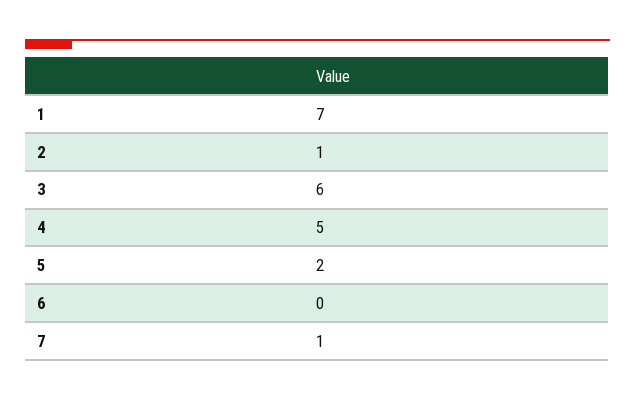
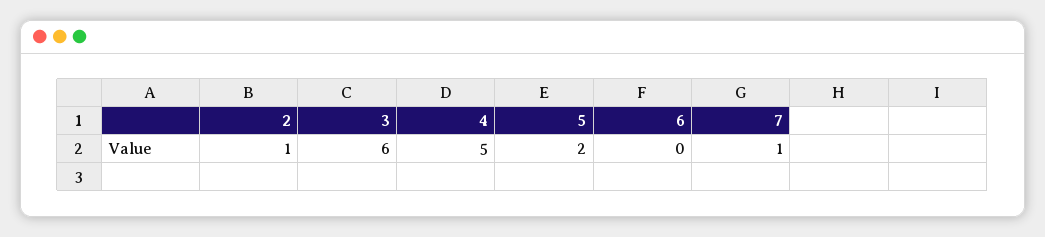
1: 7 -> none

